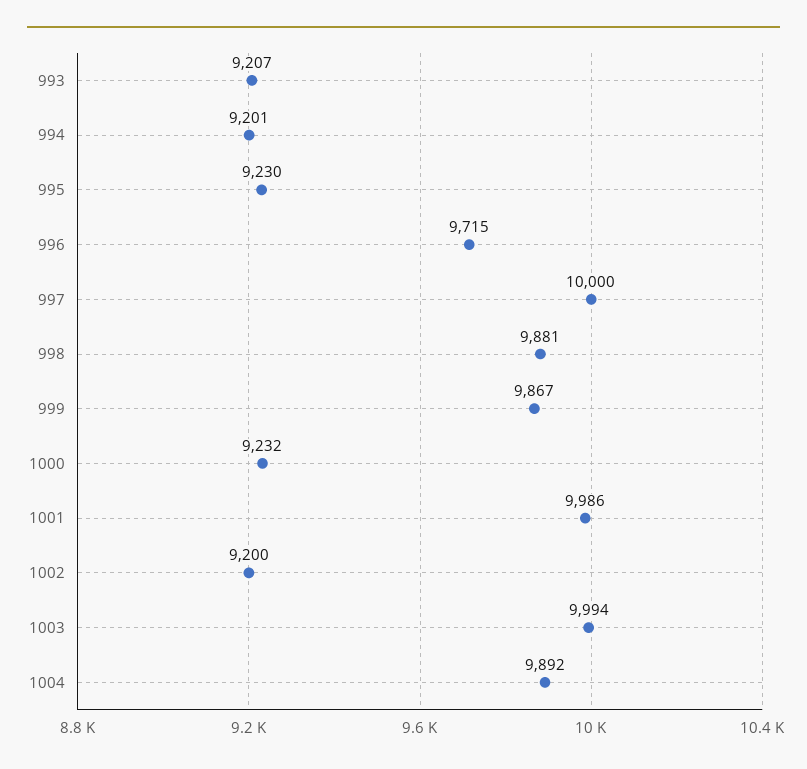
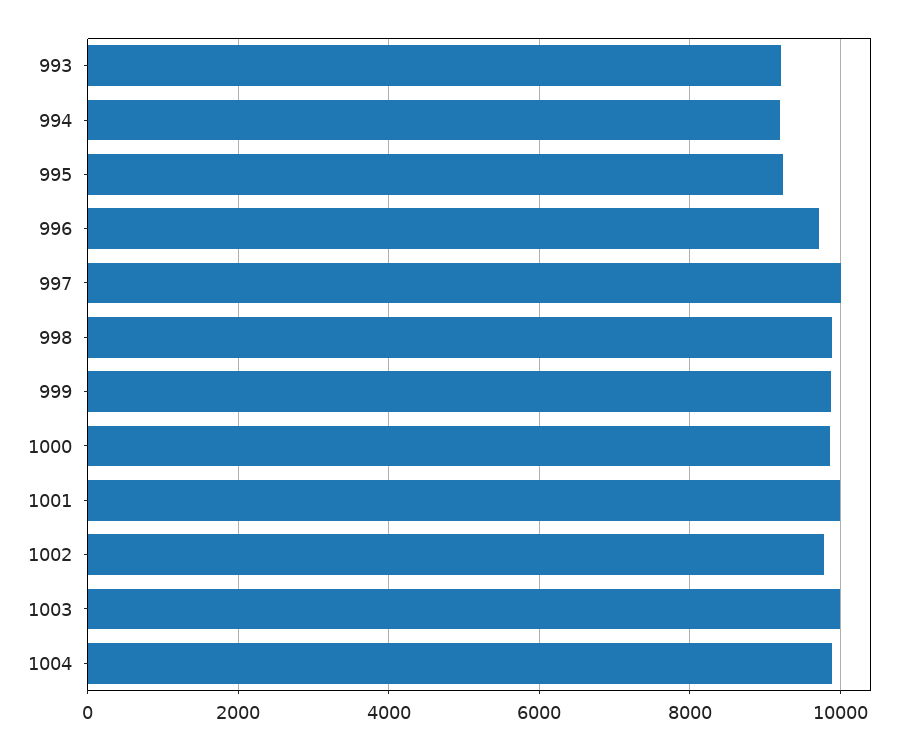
1000: 9232 -> 9800
1002: 9200 -> 9800

